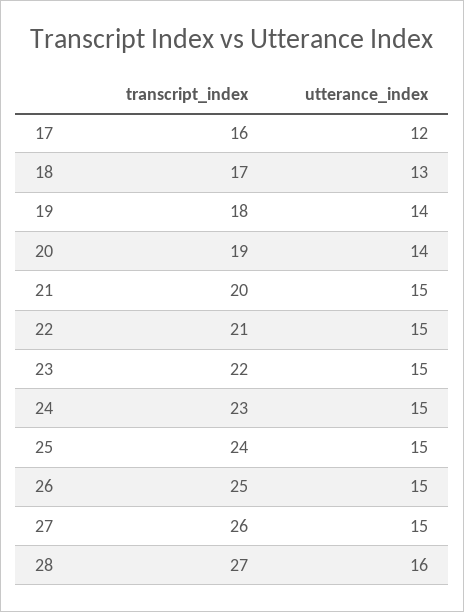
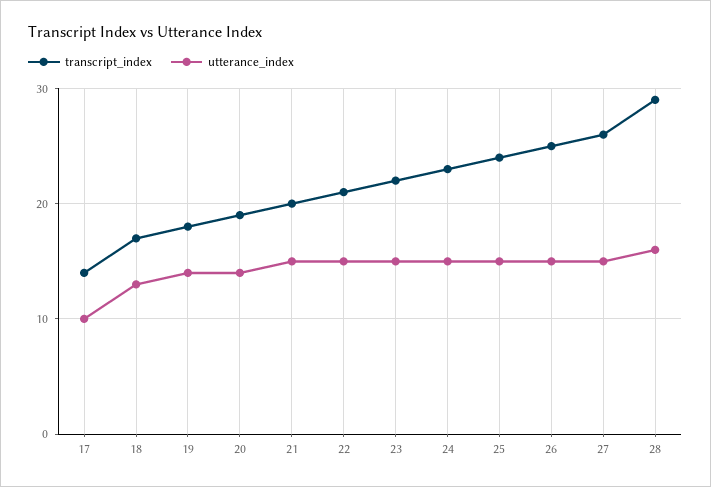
transcript_index, 17: 16 -> 14
utterance_index, 17: 12 -> 10
transcript_index, 28: 27 -> 29

